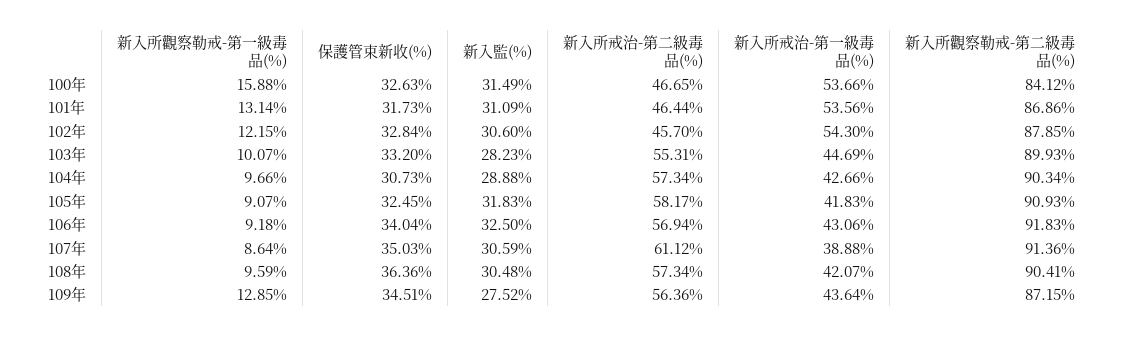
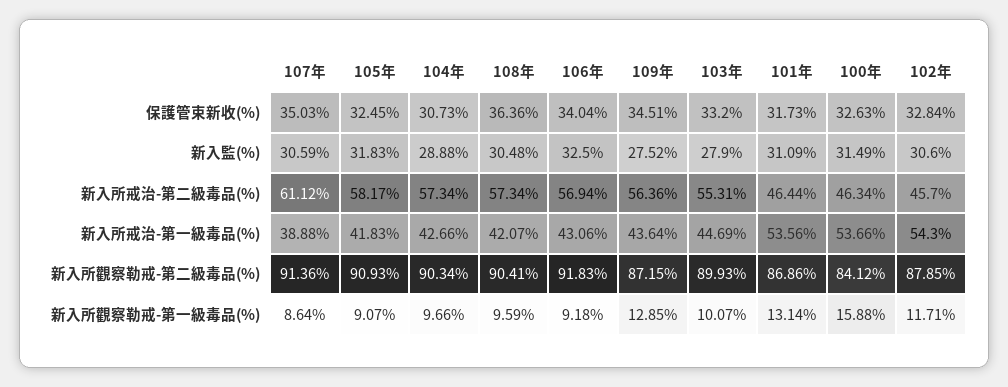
新入所戒治-第二級毒品(%), 100年: 46.65 -> 46.34
新入所觀察勒戒-第一級毒品(%), 102年: 12.15 -> 11.71
新入監(%), 103年: 28.23 -> 27.9

